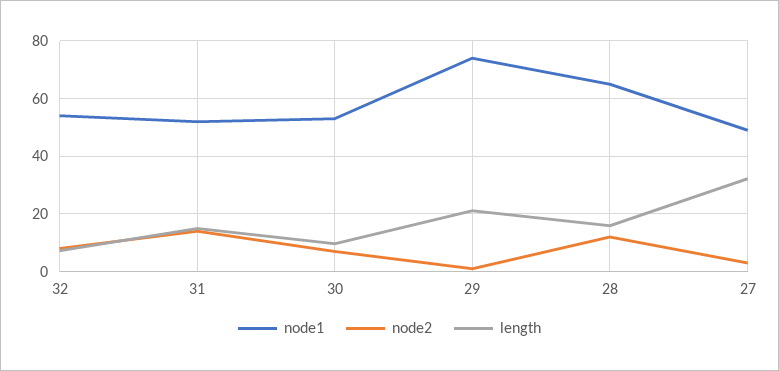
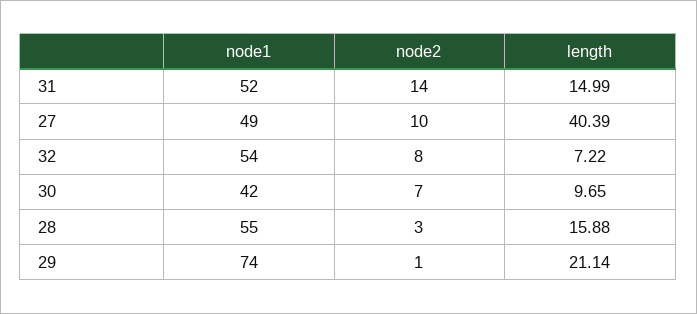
node1, 30: 52.5 -> 42
node1, 28: 65 -> 55
node2, 28: 12.5 -> 3
node2, 27: 2.5 -> 10
length, 27: 32.5 -> 40.39

